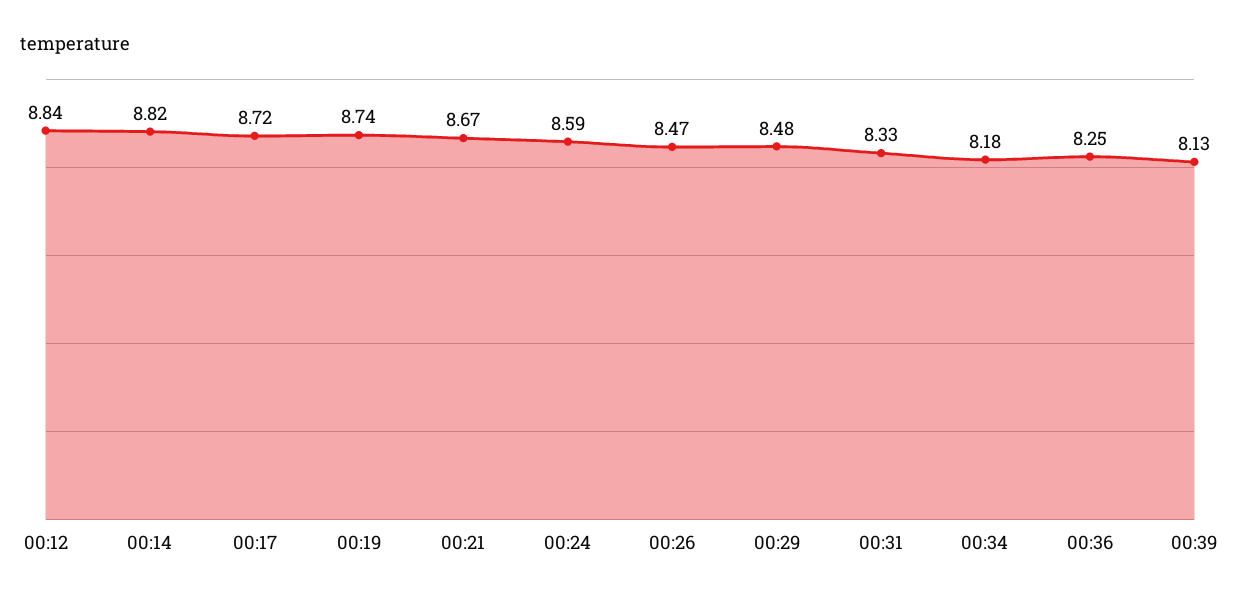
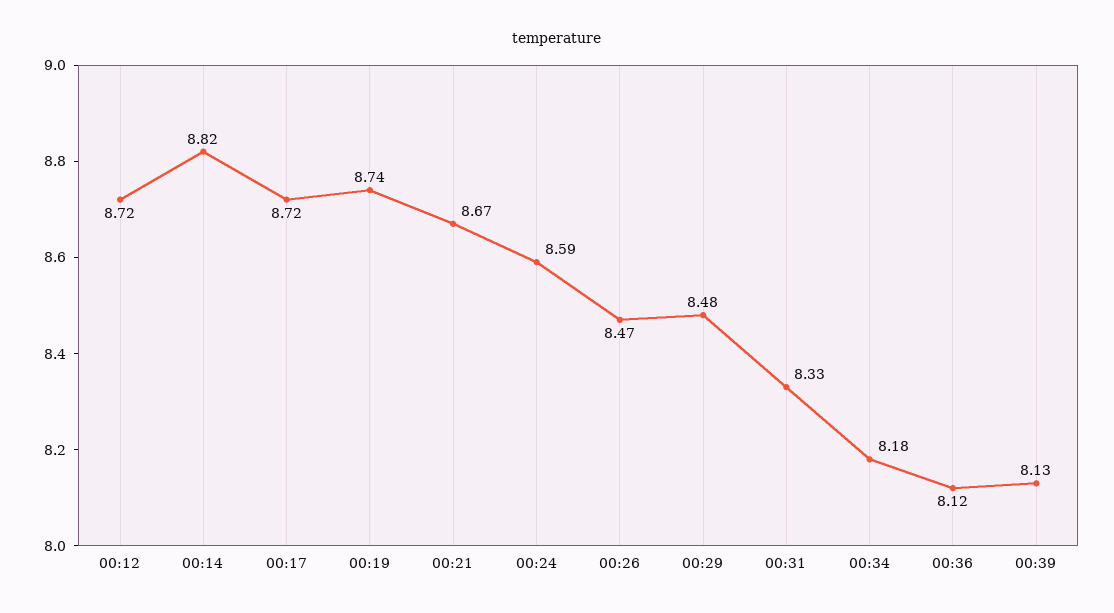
00:12: 8.84 -> 8.72
00:36: 8.25 -> 8.12

